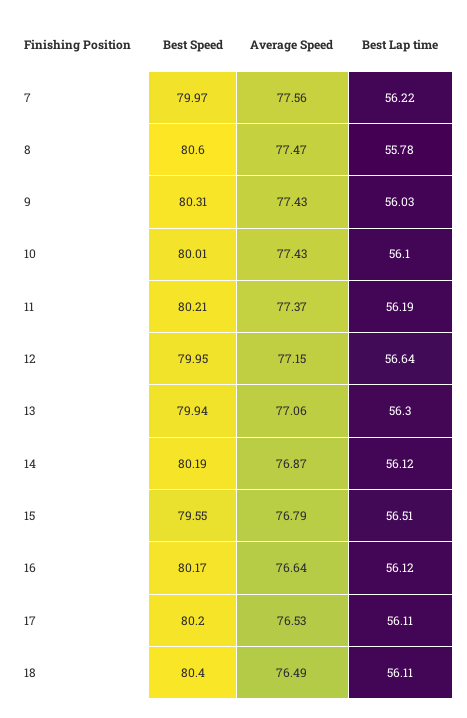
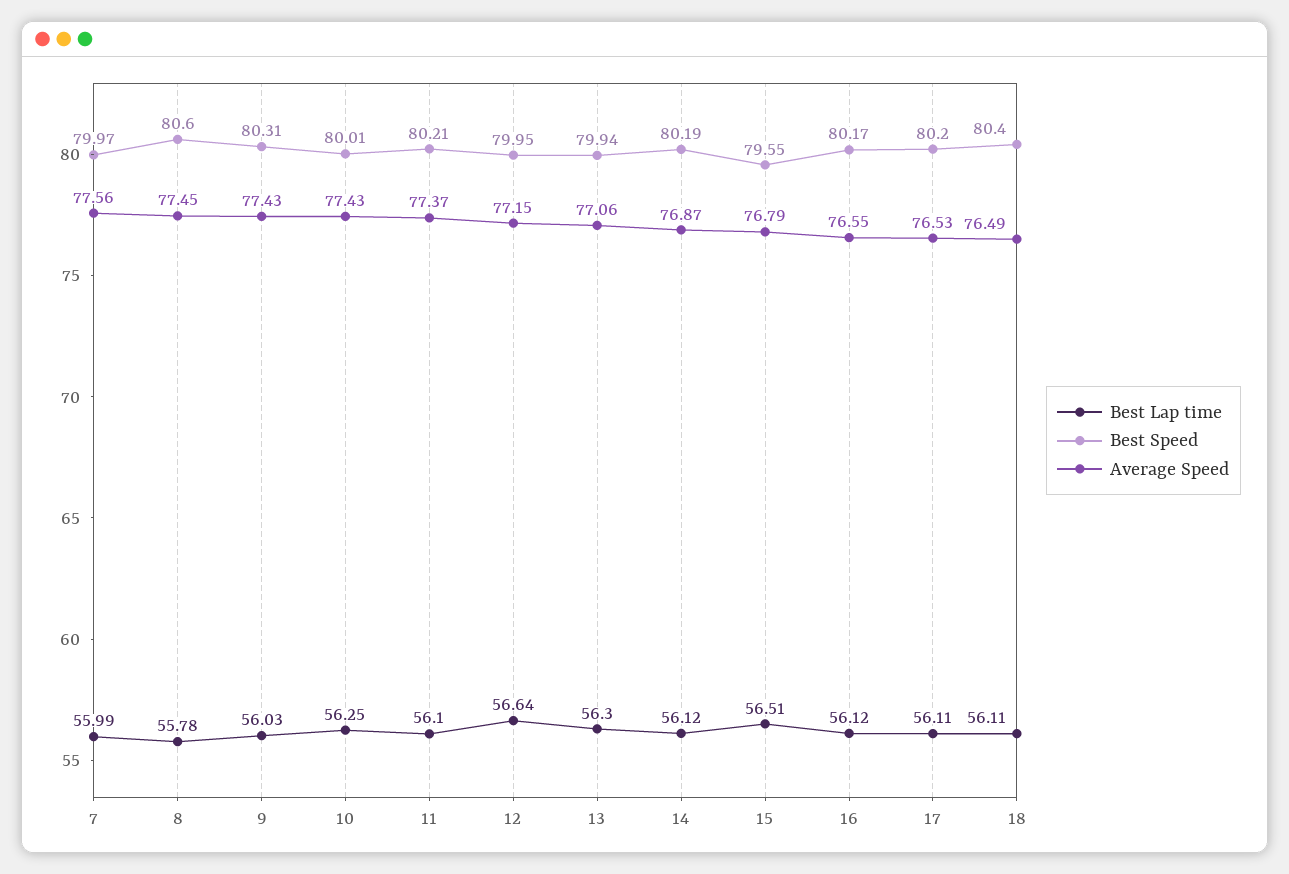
Best Lap time, 7: 56.22 -> 55.99
Average Speed, 8: 77.47 -> 77.45
Best Lap time, 10: 56.1 -> 56.25
Best Lap time, 11: 56.19 -> 56.1
Average Speed, 16: 76.64 -> 76.55

